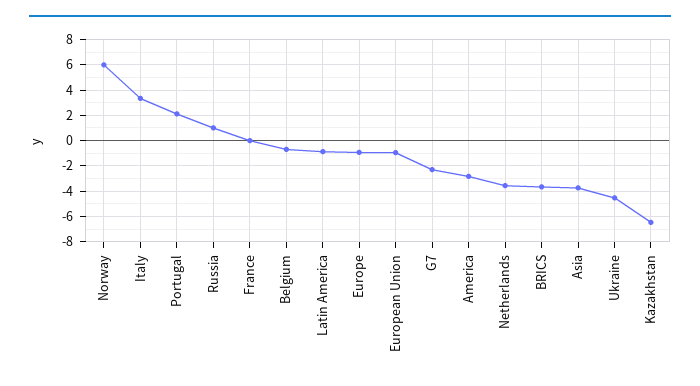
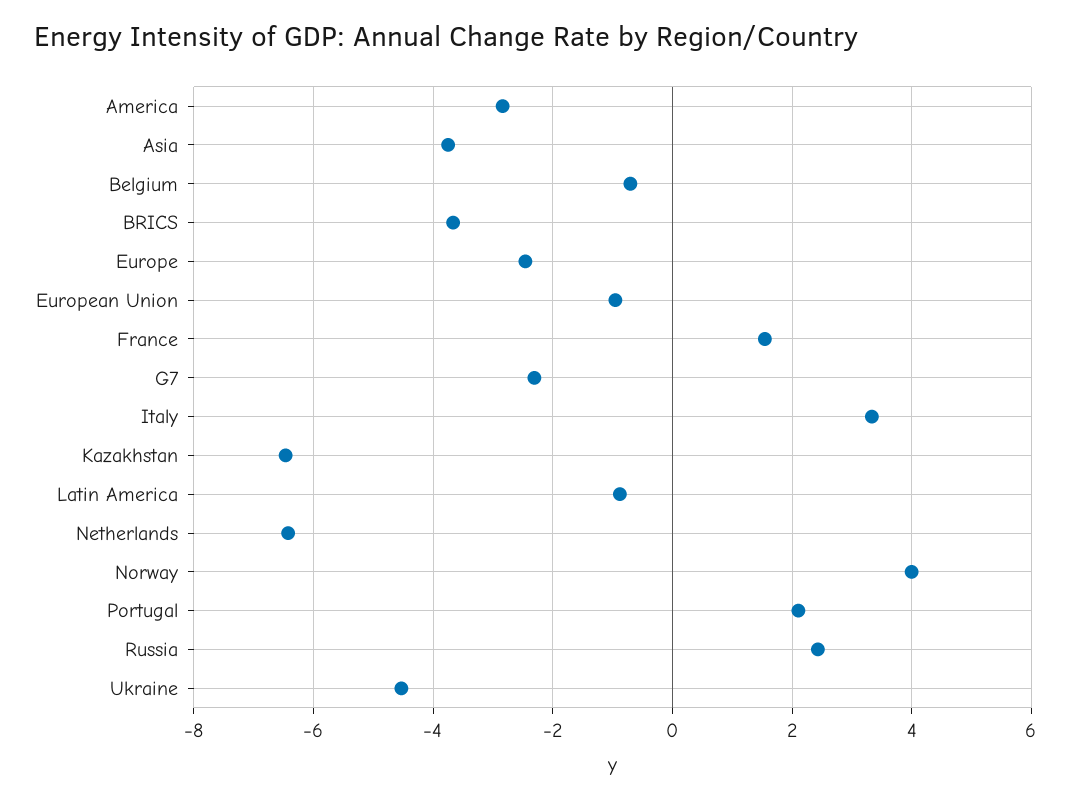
Norway: 6 -> 4
Russia: 1 -> 2.4
France: 0 -> 1.6
Europe: -1 -> -2.4
Netherlands: -3.5 -> -6.4

